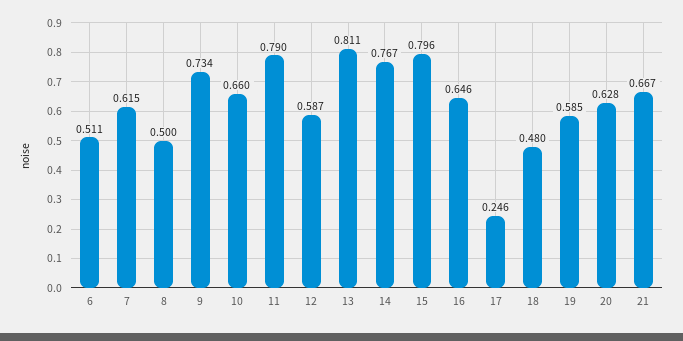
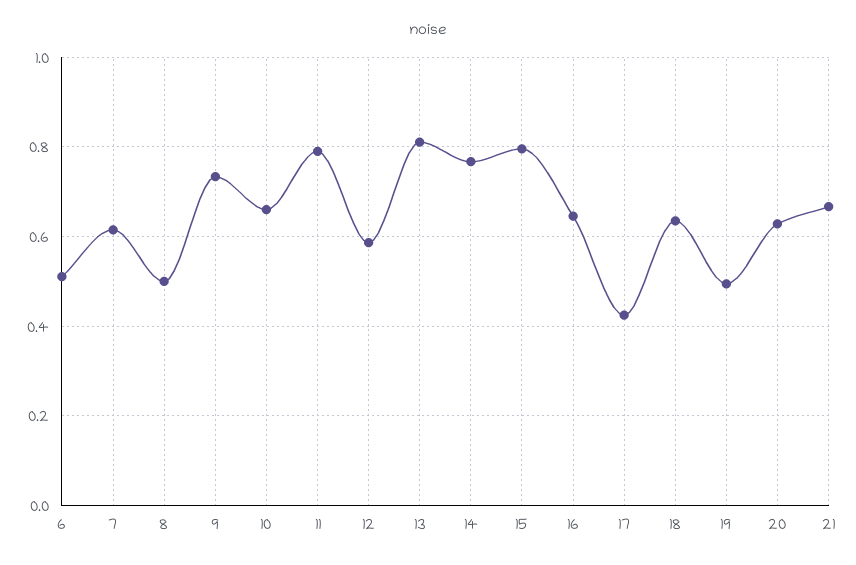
17: 0.246 -> 0.42
18: 0.48 -> 0.64
19: 0.585 -> 0.5

